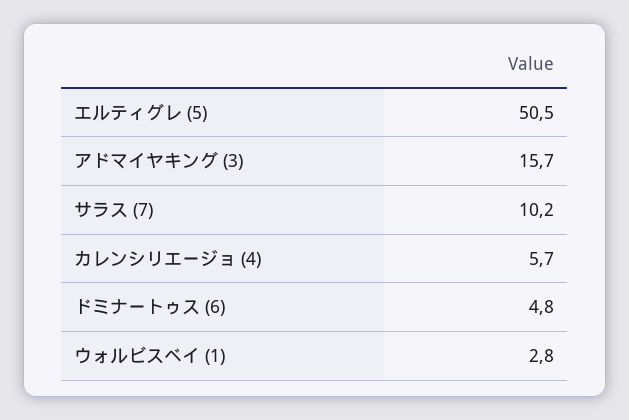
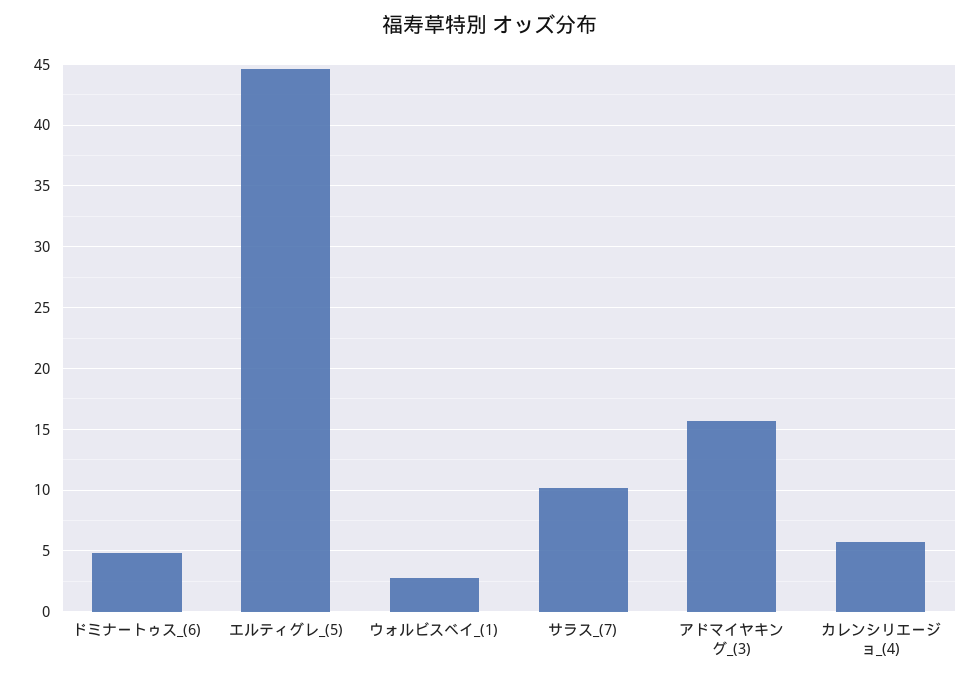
エルティグレ (5): 50.5 -> 44.5

